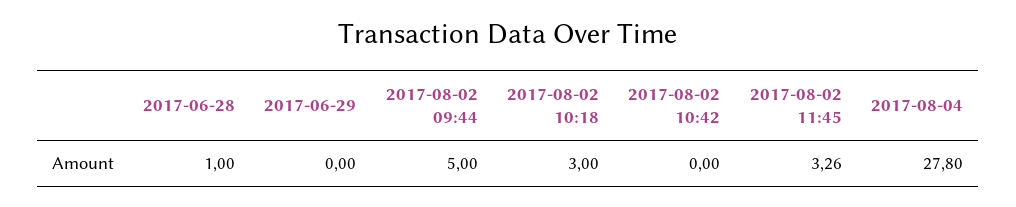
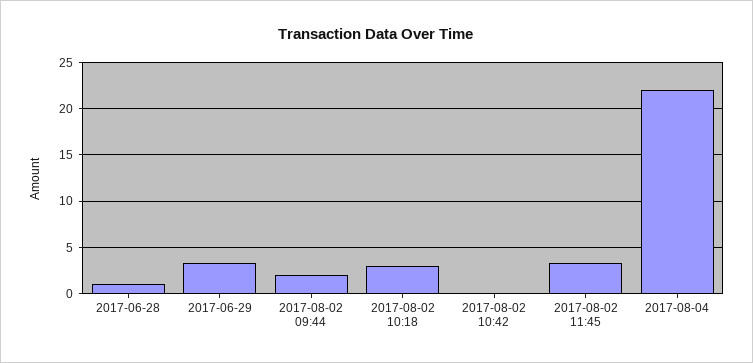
2017-06-29: 0 -> 3
2017-08-02 09:44: 5 -> 2
2017-08-04: 27.8 -> 22

